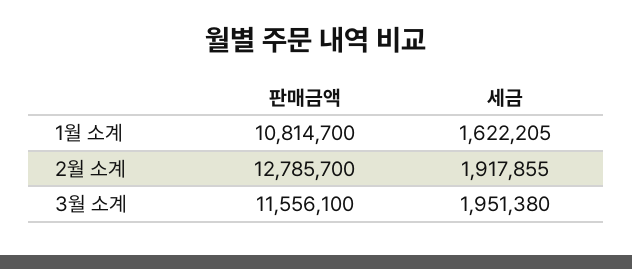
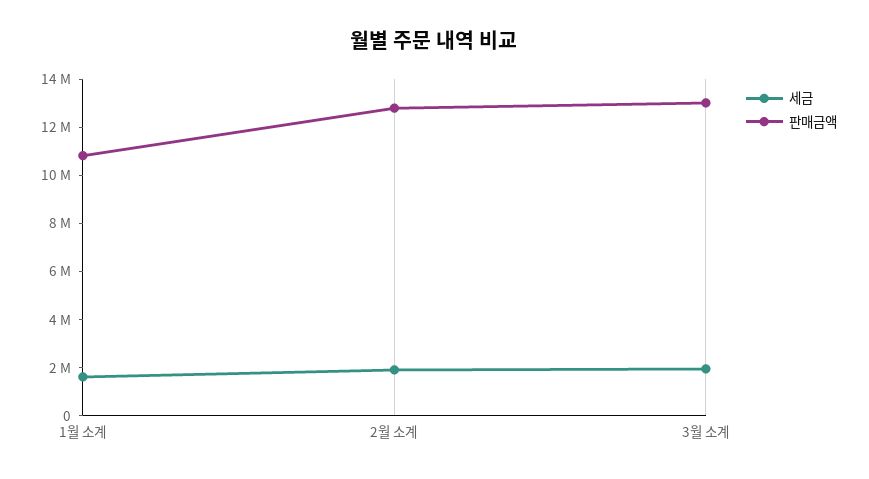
판매금액, 3월 소계: 11556100 -> 13000000

